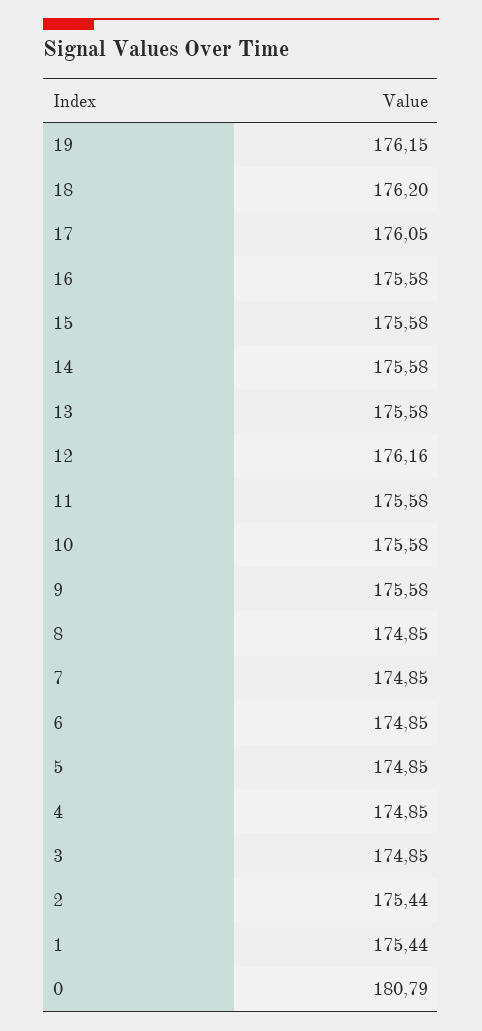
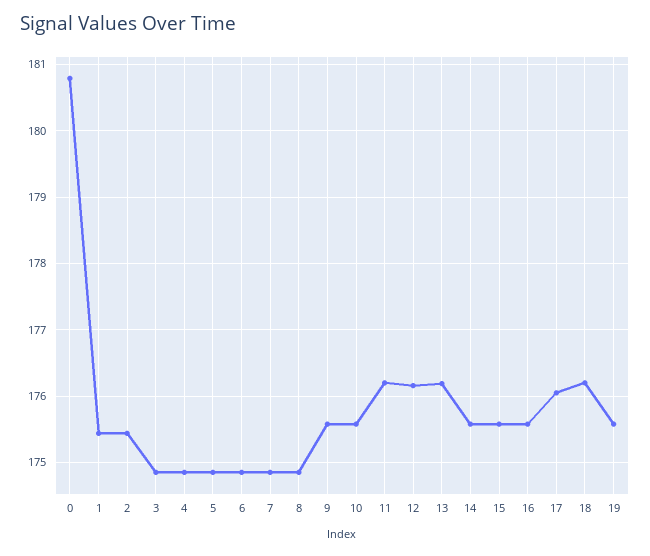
19: 176.15 -> 175.6
13: 175.58 -> 176.2
11: 175.58 -> 176.2

